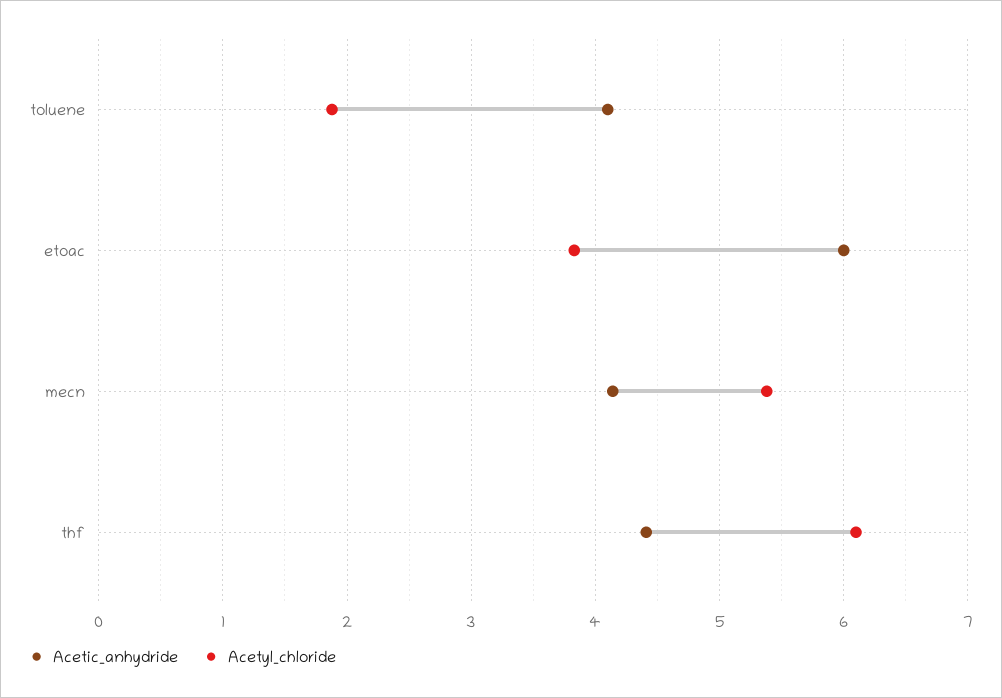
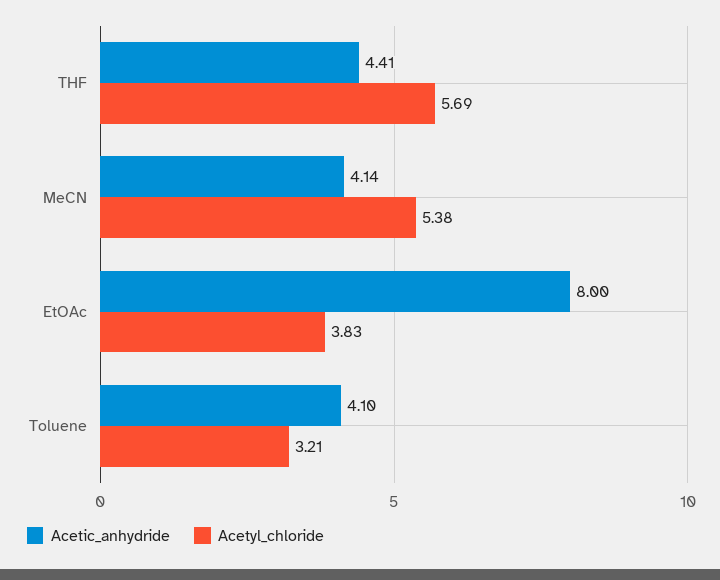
Acetyl_chloride, toluene: 1.9 -> 3.21
Acetic_anhydride, etoac: 6 -> 8
Acetyl_chloride, thf: 6.1 -> 5.69

